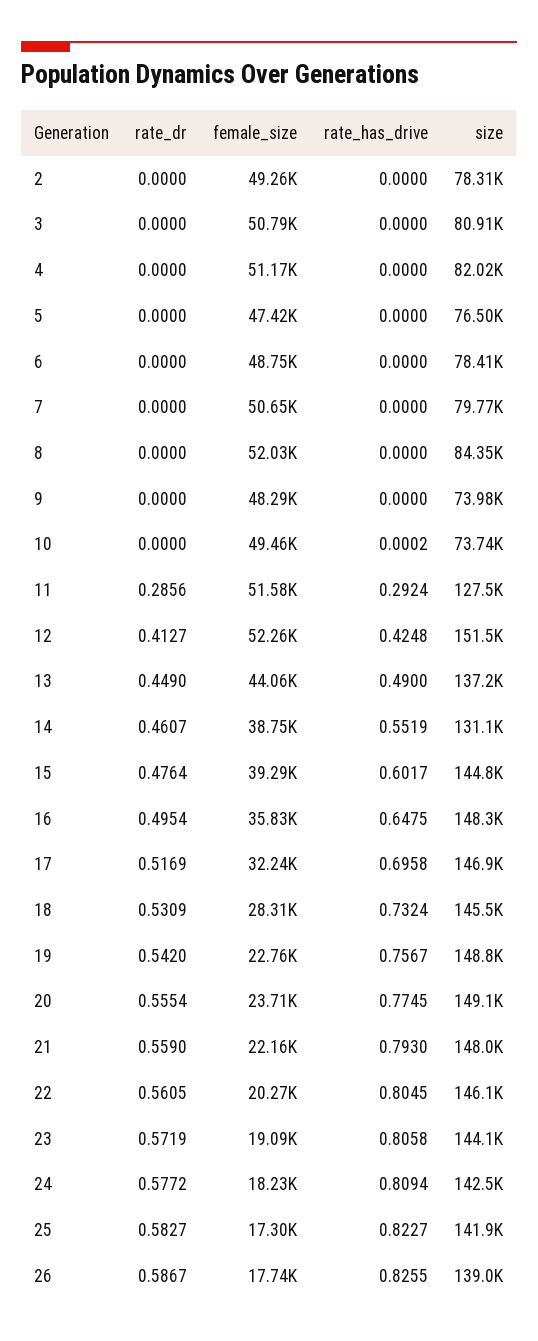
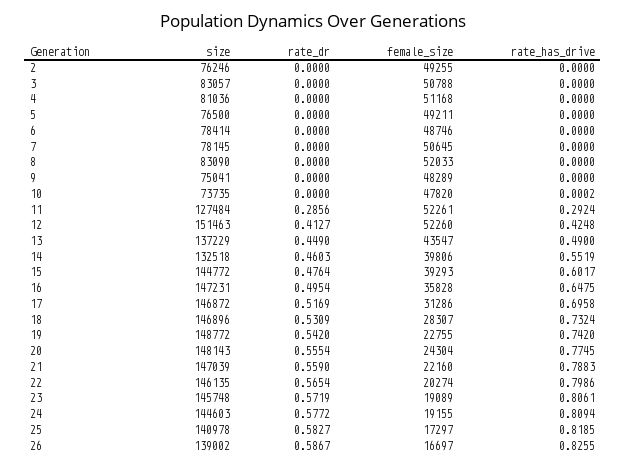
size, 2: 78310 -> 76246
size, 3: 80910 -> 83057
size, 4: 82020 -> 81036
female_size, 5: 47420 -> 49211
size, 7: 79770 -> 78145
size, 8: 84350 -> 83090
size, 9: 73980 -> 75041
female_size, 10: 49460 -> 47820
female_size, 11: 51580 -> 52261
female_size, 13: 44060 -> 43547
rate_dr, 14: 0.4607 -> 0.4603
female_size, 14: 38750 -> 39806
size, 14: 131100 -> 132518
size, 16: 148300 -> 147231
female_size, 17: 32240 -> 31286
size, 18: 145500 -> 146896
rate_has_drive, 19: 0.7567 -> 0.742
female_size, 20: 23710 -> 24304
size, 20: 149100 -> 148143
rate_has_drive, 21: 0.793 -> 0.7883
size, 21: 148000 -> 147039
rate_dr, 22: 0.5605 -> 0.5654
rate_has_drive, 22: 0.8045 -> 0.7986
rate_has_drive, 23: 0.8058 -> 0.8061
size, 23: 144100 -> 145748
female_size, 24: 18230 -> 19155
size, 24: 142500 -> 144603
rate_has_drive, 25: 0.8227 -> 0.8185
size, 25: 141900 -> 140978
female_size, 26: 17740 -> 16697

